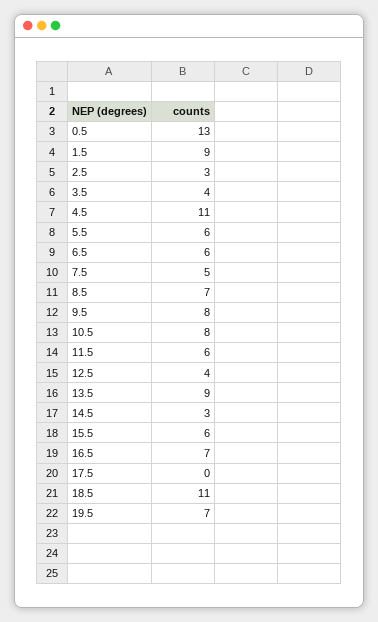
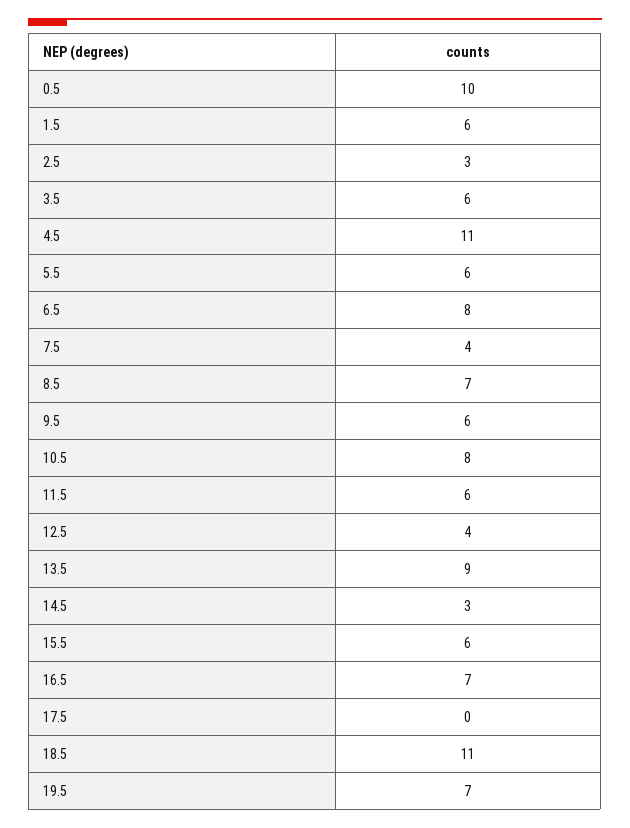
0.5: 13 -> 10
1.5: 9 -> 6
3.5: 4 -> 6
6.5: 6 -> 8
7.5: 5 -> 4
9.5: 8 -> 6

